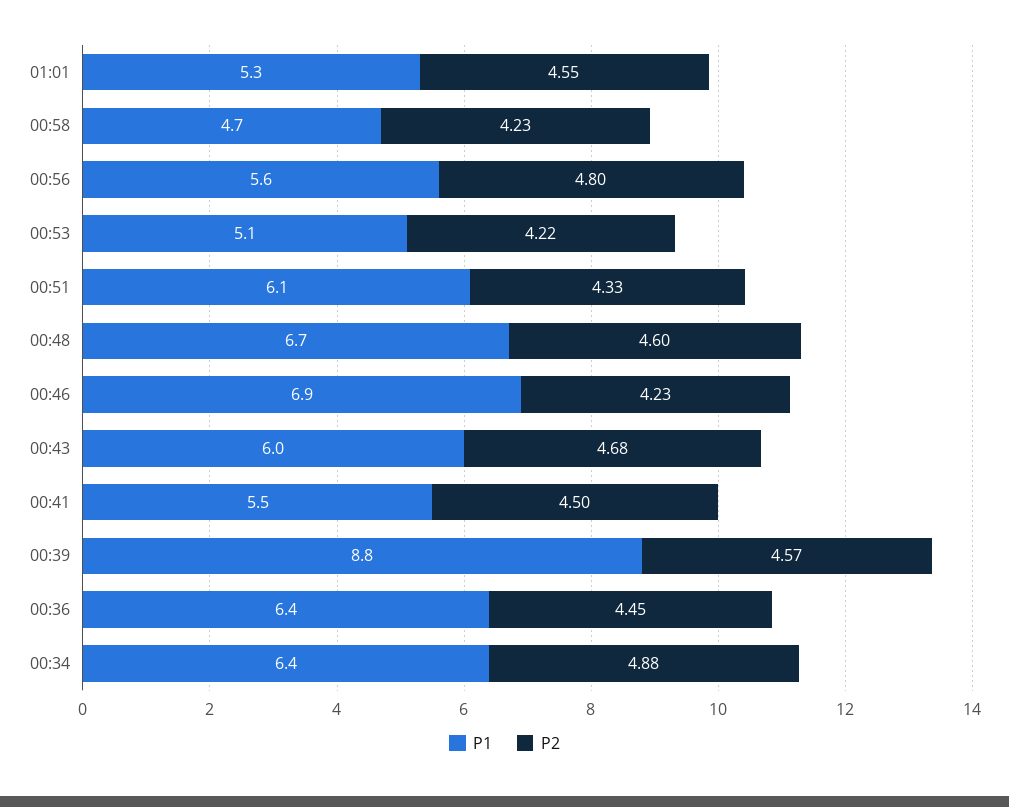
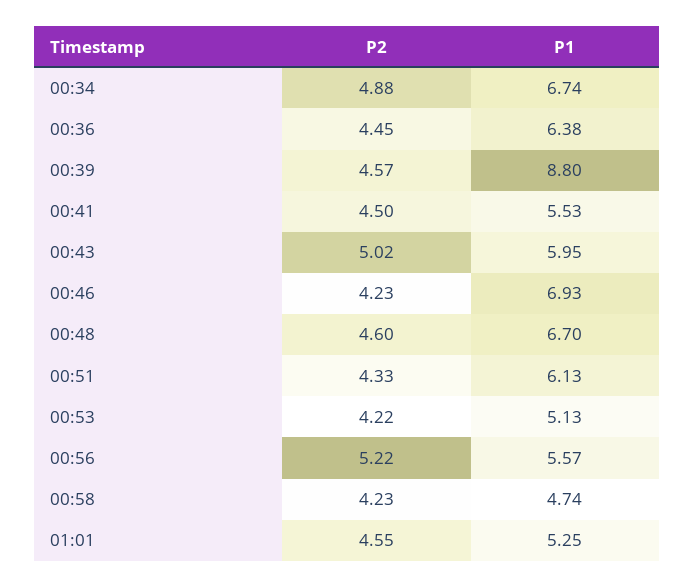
P2, 00:56: 4.8 -> 5.22
P2, 00:43: 4.68 -> 5.02
P1, 00:34: 6.4 -> 6.74

